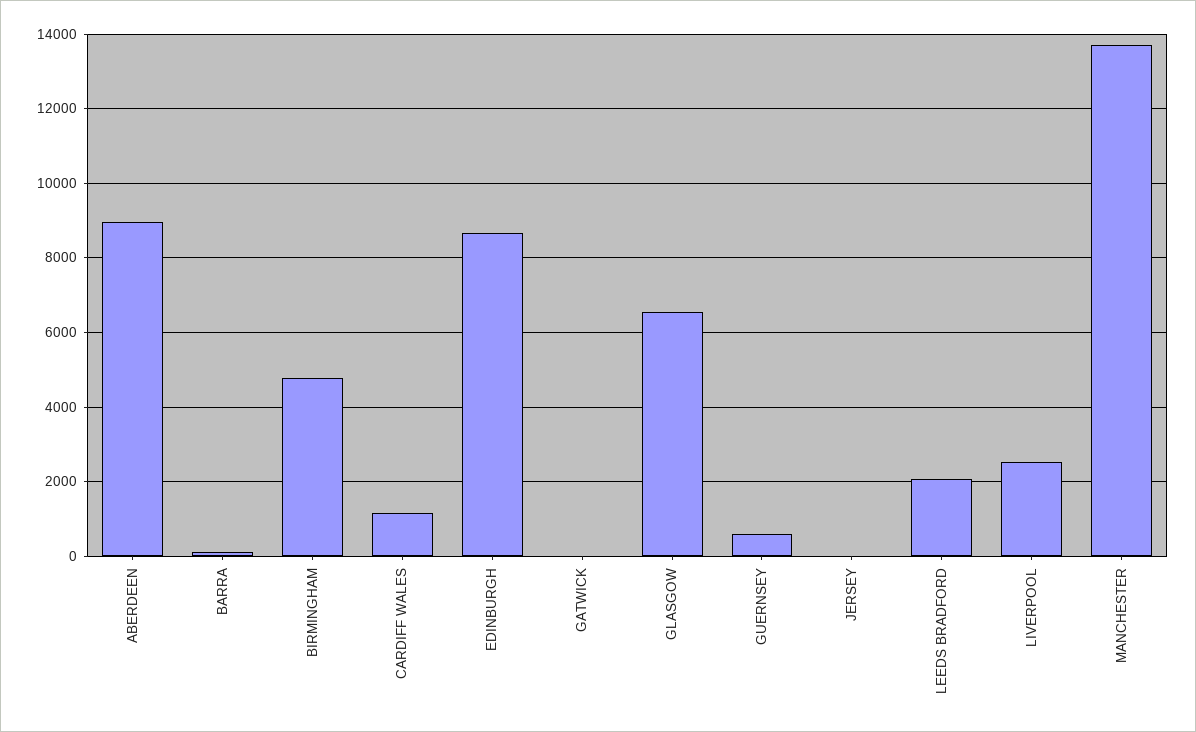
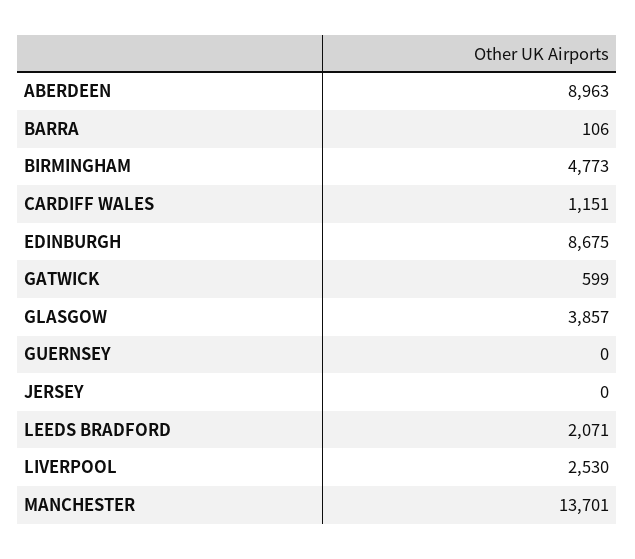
GATWICK: 0 -> 599
GLASGOW: 6600 -> 3857
GUERNSEY: 600 -> 0

